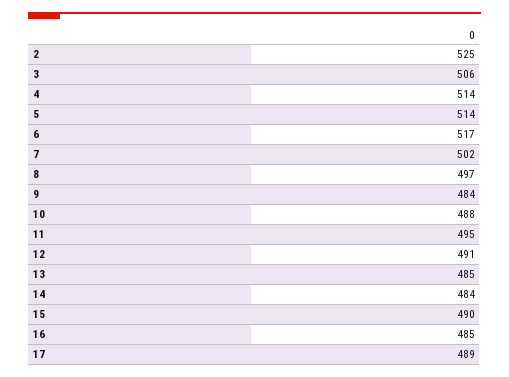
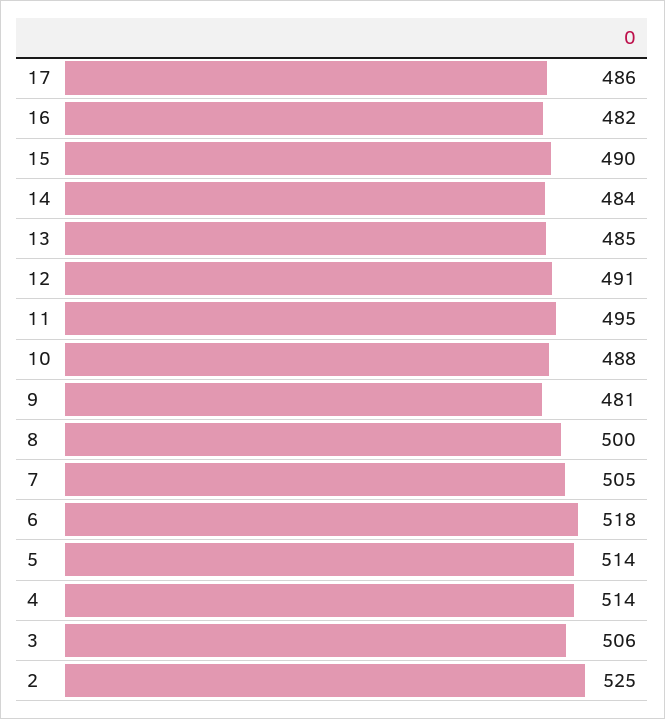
6: 517 -> 518
7: 502 -> 505
8: 497 -> 500
9: 484 -> 481
16: 485 -> 482
17: 489 -> 486

